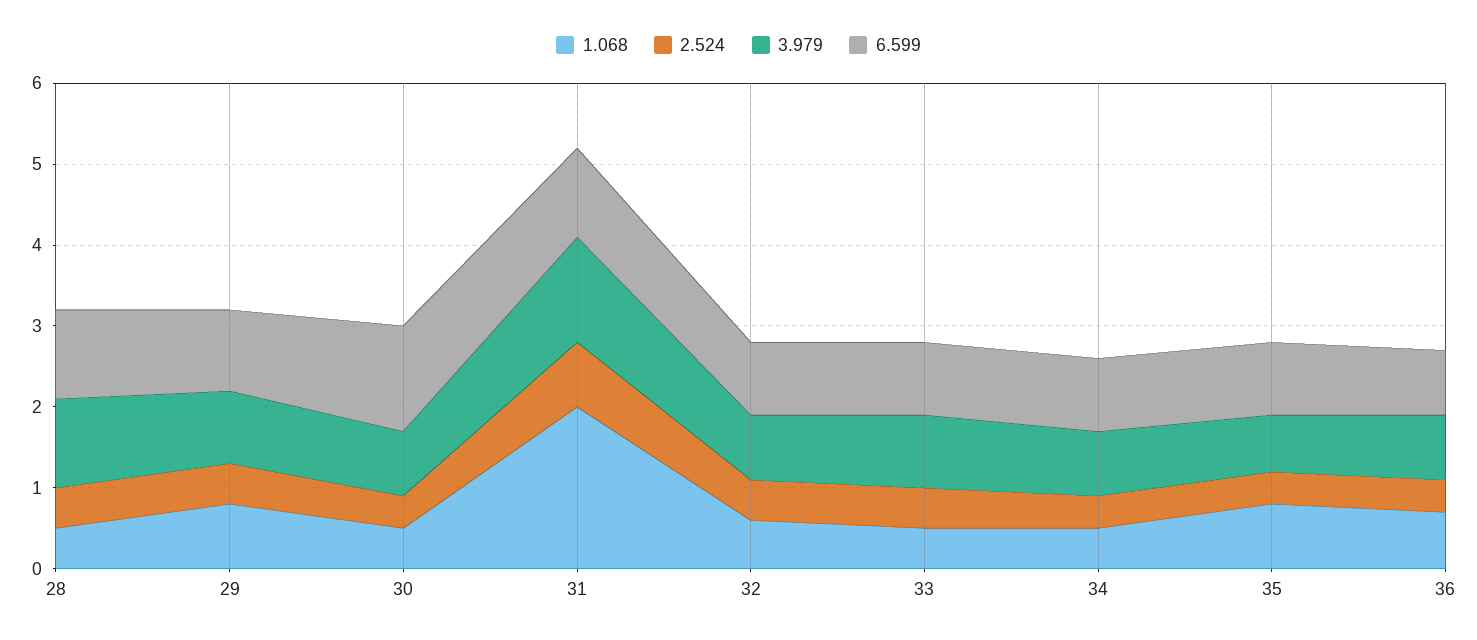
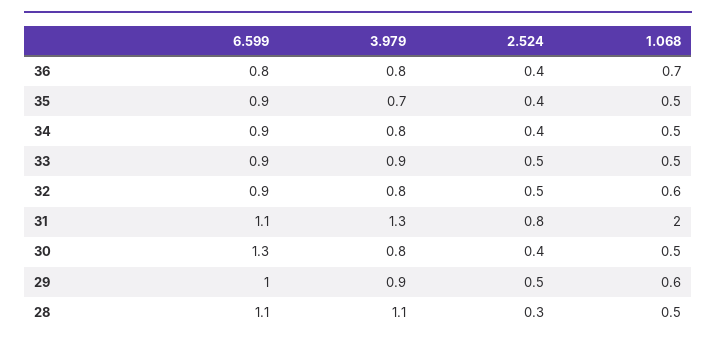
2.524, 28: 0.5 -> 0.3
1.068, 29: 0.8 -> 0.6
1.068, 35: 0.8 -> 0.5

